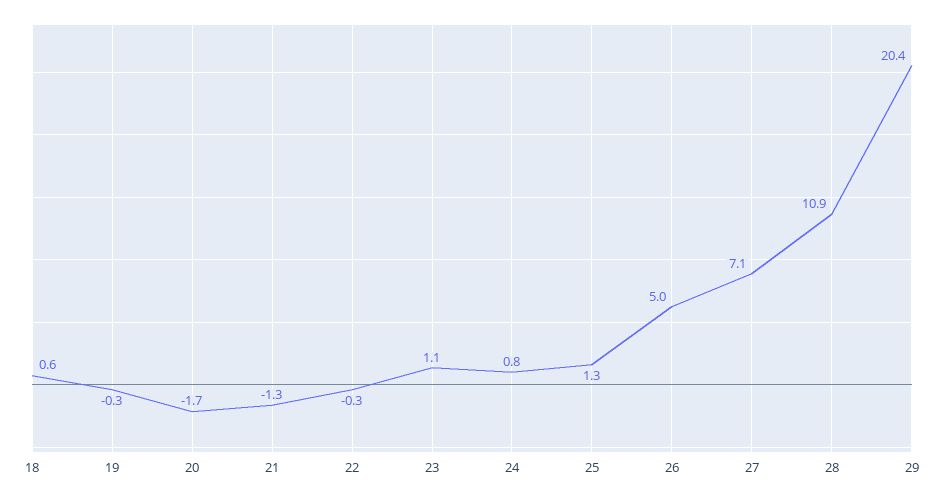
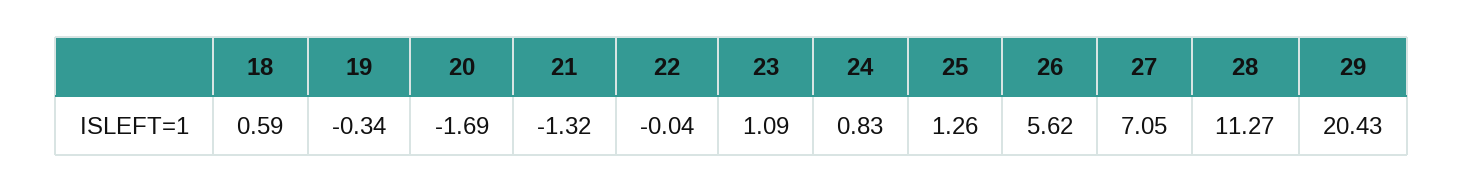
22: -0.3 -> -0.04
26: 5 -> 5.62
28: 10.9 -> 11.27

